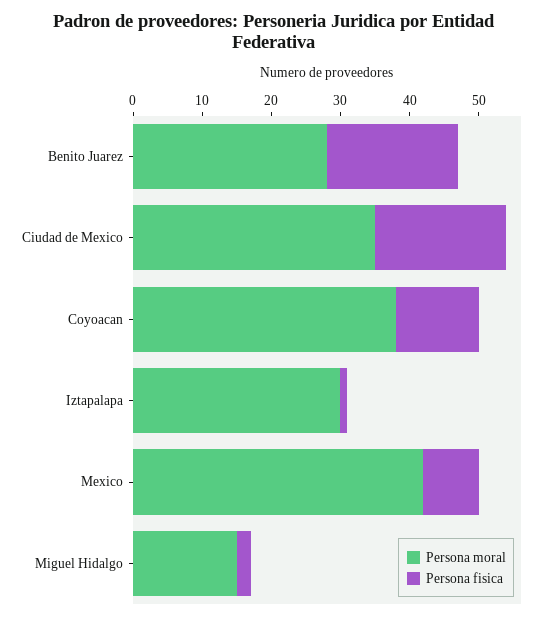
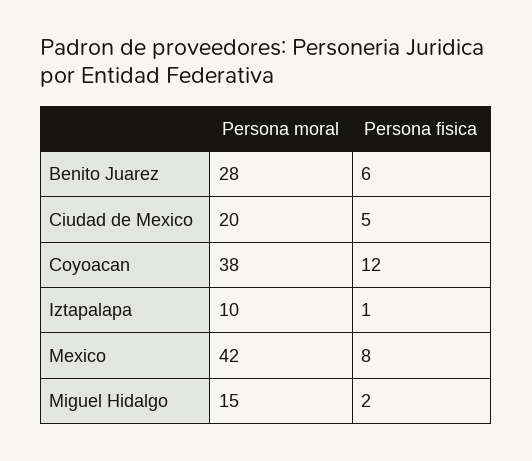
Persona fisica, Benito Juarez: 20 -> 6
Persona moral, Ciudad de Mexico: 35 -> 20
Persona fisica, Ciudad de Mexico: 20 -> 5
Persona moral, Iztapalapa: 30 -> 10

